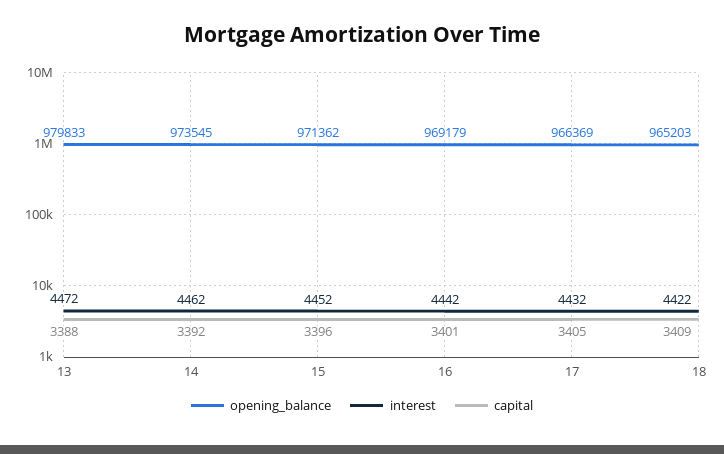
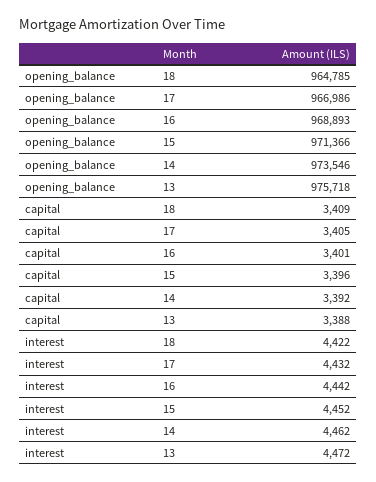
opening_balance, 13: 979833 -> 975718
opening_balance, 14: 973545 -> 973546
opening_balance, 15: 971362 -> 971366
opening_balance, 16: 969179 -> 968893
opening_balance, 17: 966369 -> 966986
opening_balance, 18: 965203 -> 964785

